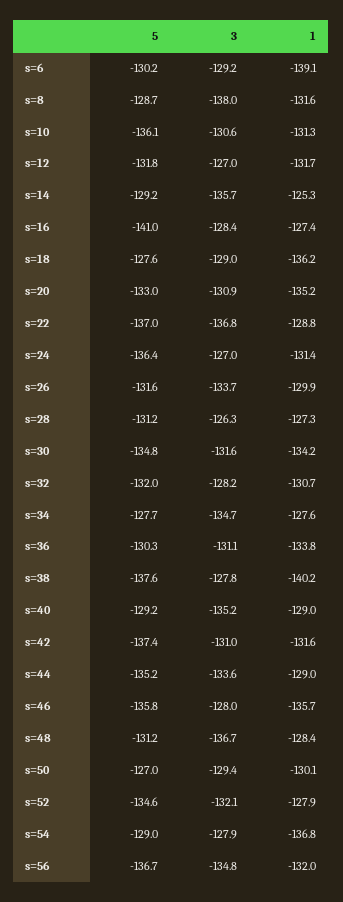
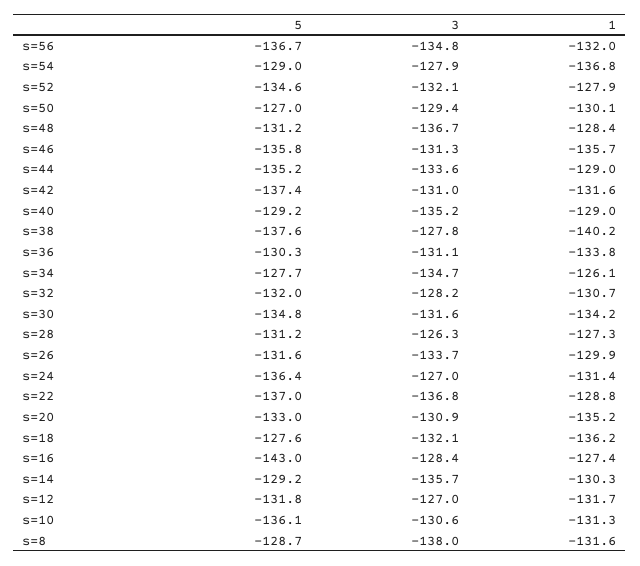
5, s=6: -130.2 -> none
3, s=6: -129.2 -> none
1, s=6: -139.1 -> none
1, s=14: -125.3 -> -130.3
5, s=16: -141 -> -143
3, s=18: -129 -> -132.1
1, s=34: -127.6 -> -126.1
3, s=46: -128 -> -131.3

